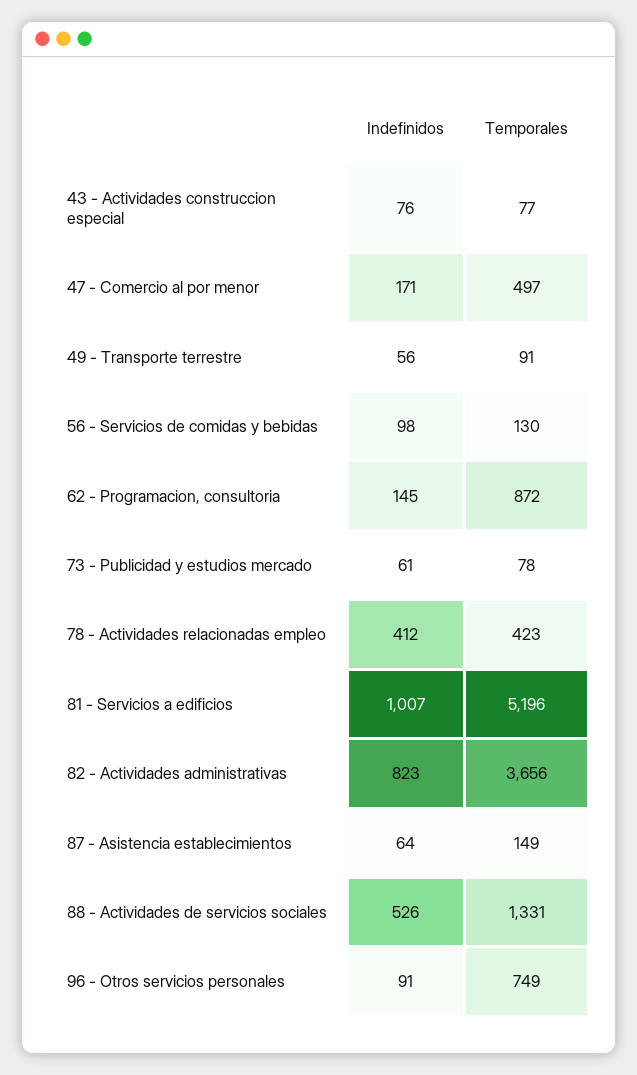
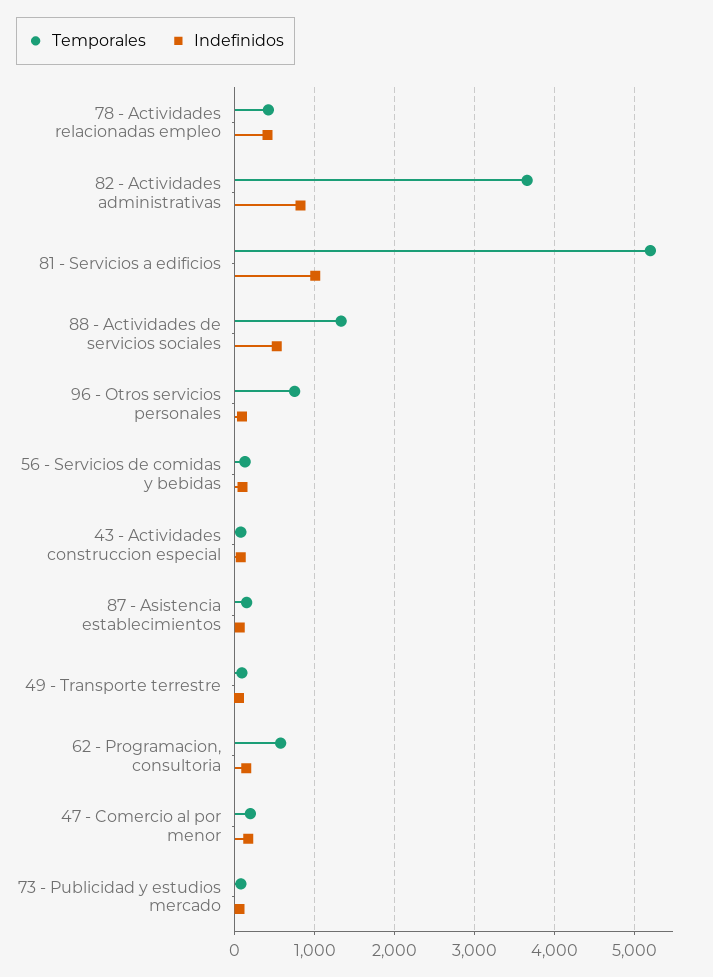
Temporales, 47 - Comercio al por menor: 497 -> 200
Temporales, 62 - Programacion, consultoria: 872 -> 600

